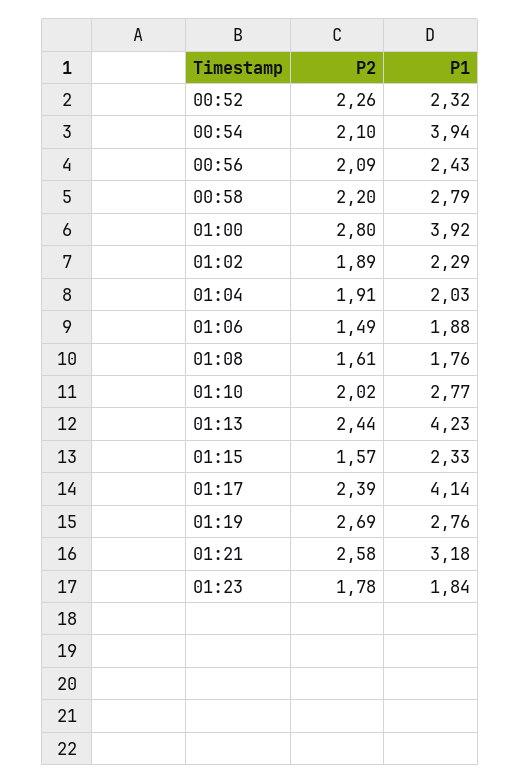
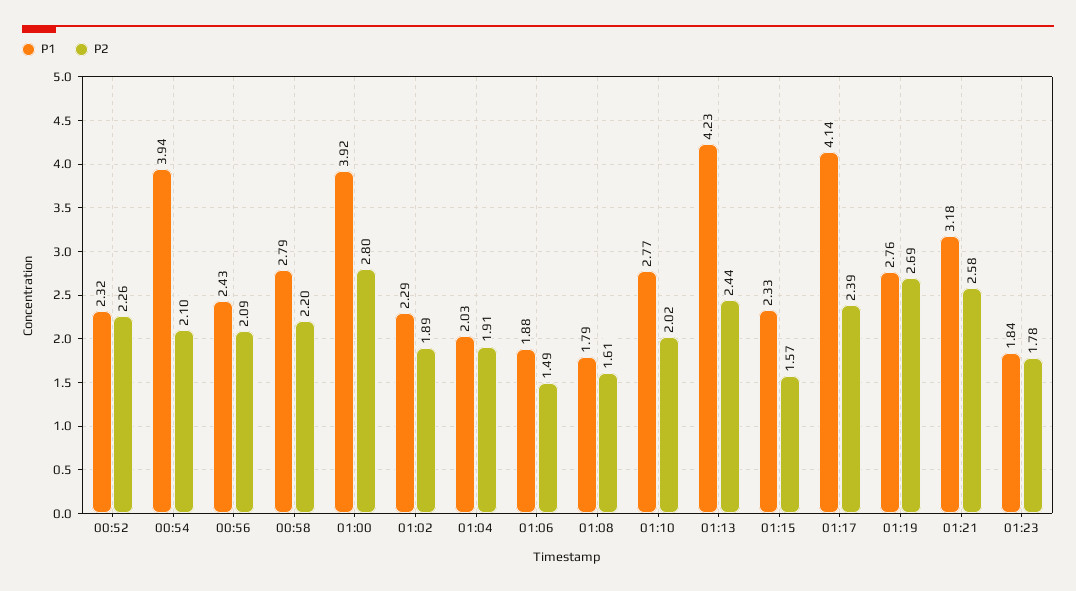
P1, 01:08: 1.76 -> 1.79

